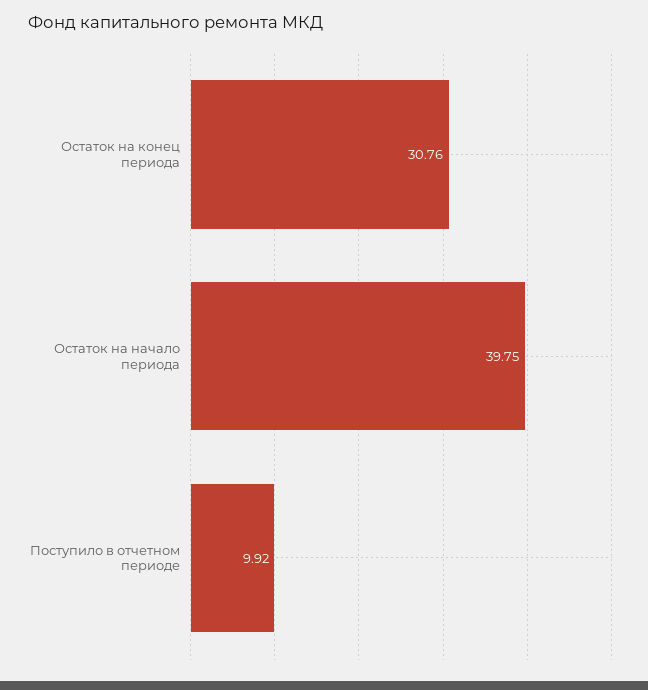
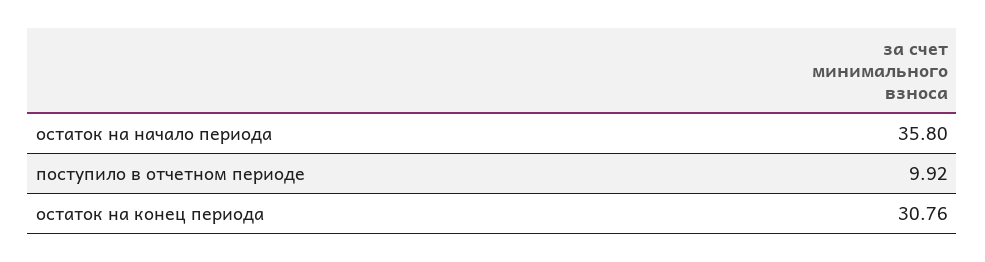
Остаток на начало периода: 39.75 -> 35.8

